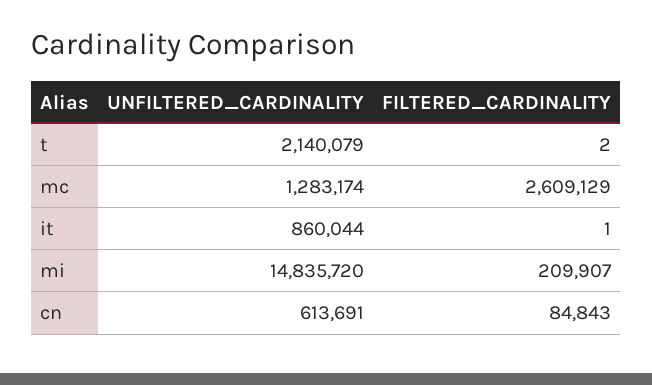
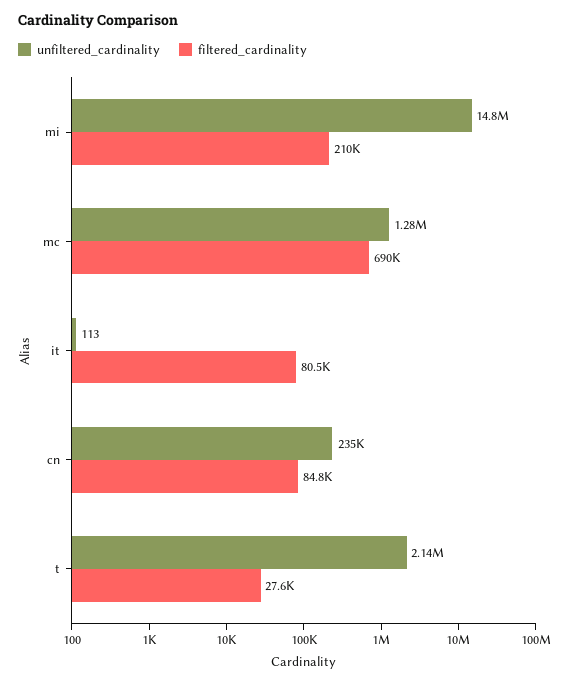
FILTERED_CARDINALITY, t: 2 -> 27600
FILTERED_CARDINALITY, mc: 2609129 -> 690000
UNFILTERED_CARDINALITY, it: 860044 -> 113
FILTERED_CARDINALITY, it: 1 -> 80500
UNFILTERED_CARDINALITY, cn: 613691 -> 235000

